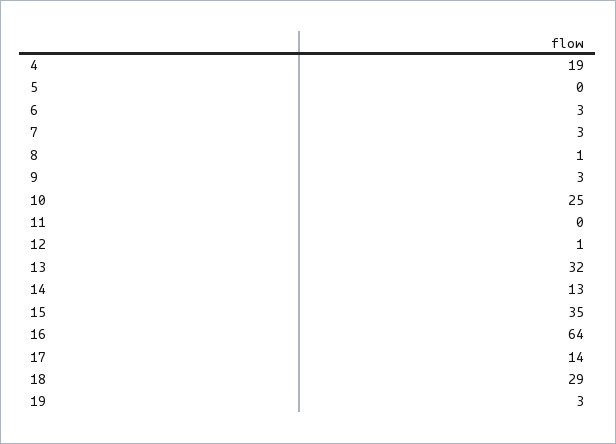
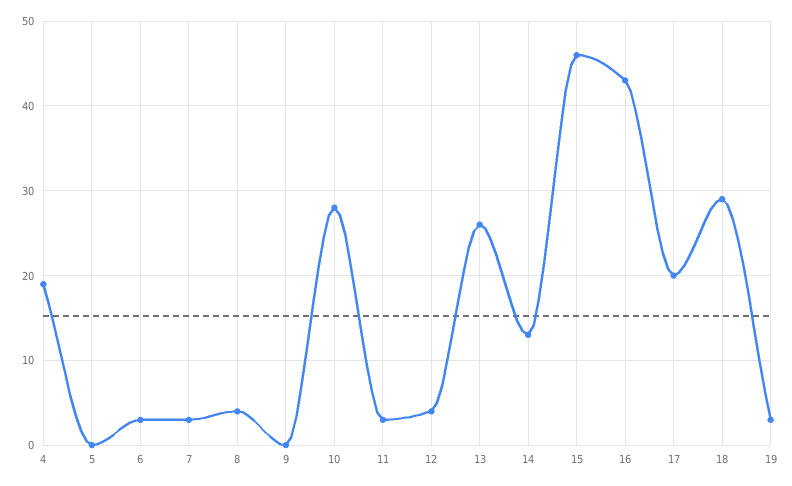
8: 1 -> 4
9: 3 -> 0
10: 25 -> 28
11: 0 -> 3
12: 1 -> 4
13: 32 -> 26
15: 35 -> 46
16: 64 -> 43
17: 14 -> 20

